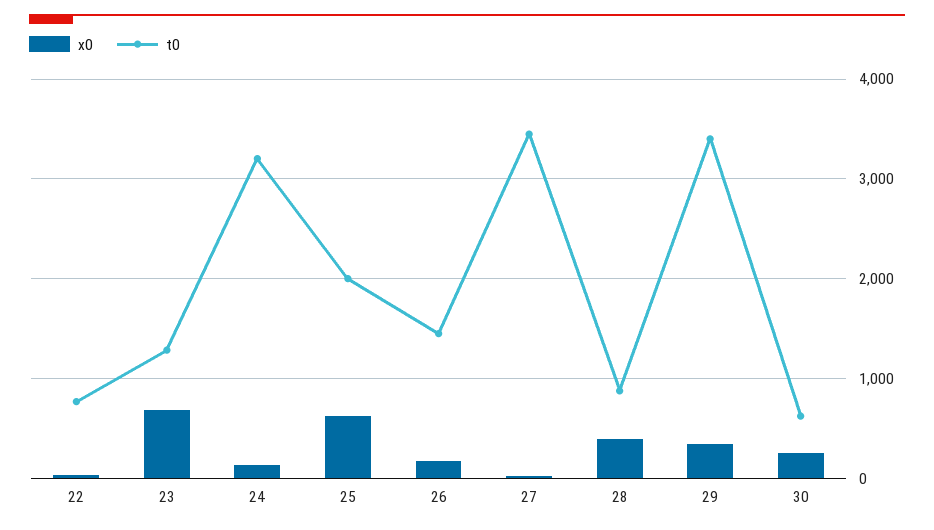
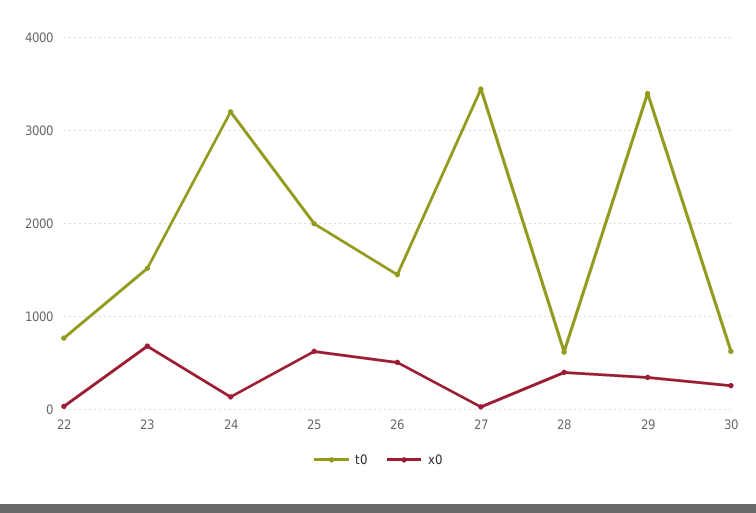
t0, 23: 1300 -> 1500
x0, 26: 200 -> 500
t0, 28: 900 -> 600

